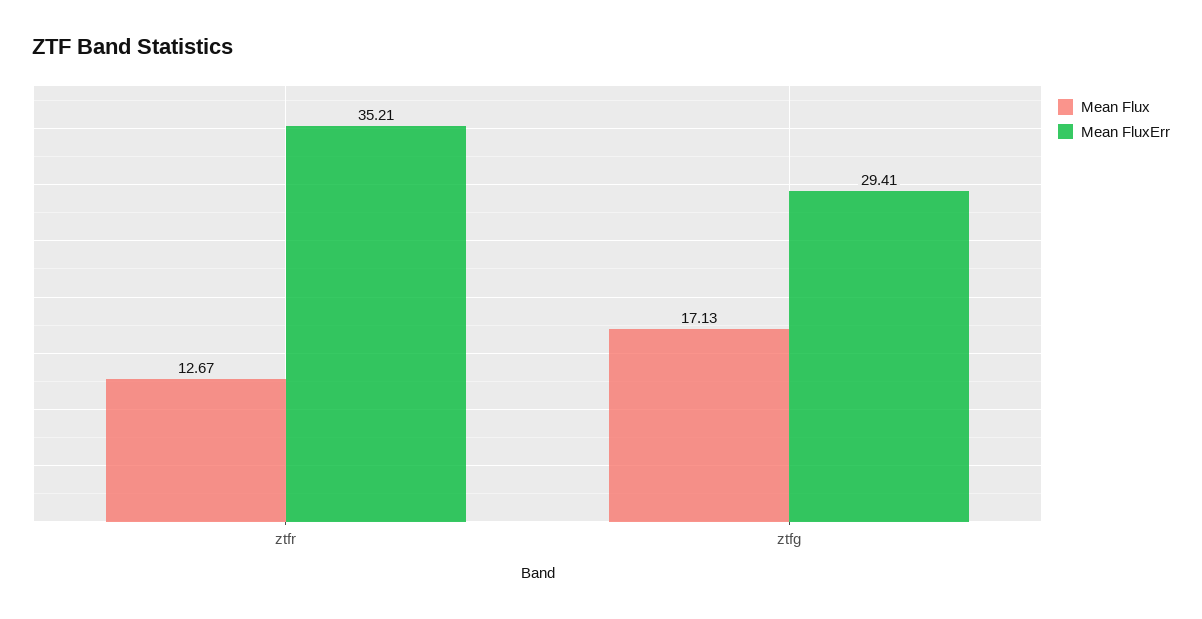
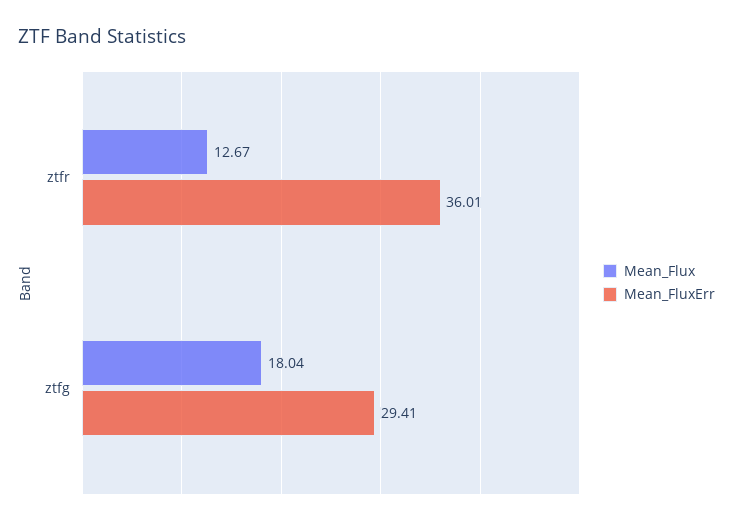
Mean FluxErr, ztfr: 35.21 -> 36.01
Mean Flux, ztfg: 17.13 -> 18.04

